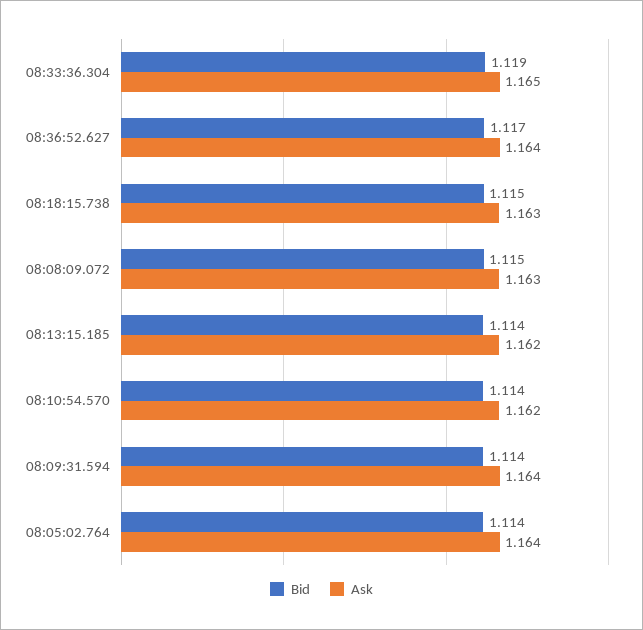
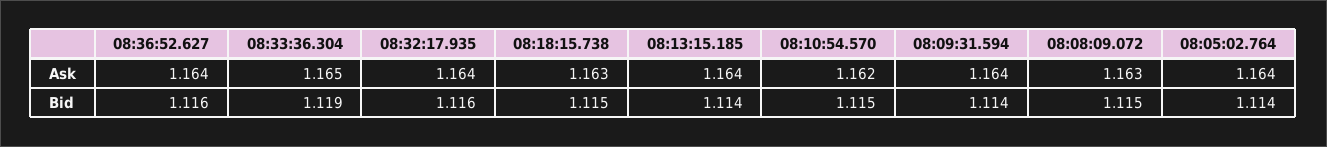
Bid, 08:36:52.627: 1.117 -> 1.116
Ask, 08:13:15.185: 1.162 -> 1.164
Bid, 08:10:54.570: 1.114 -> 1.115
Ask, 08:32:17.935: none -> 1.164
Bid, 08:32:17.935: none -> 1.116

